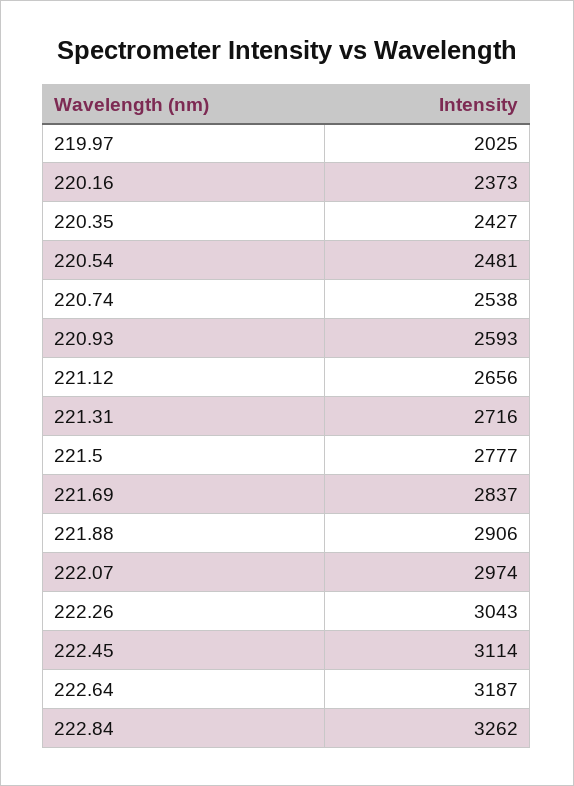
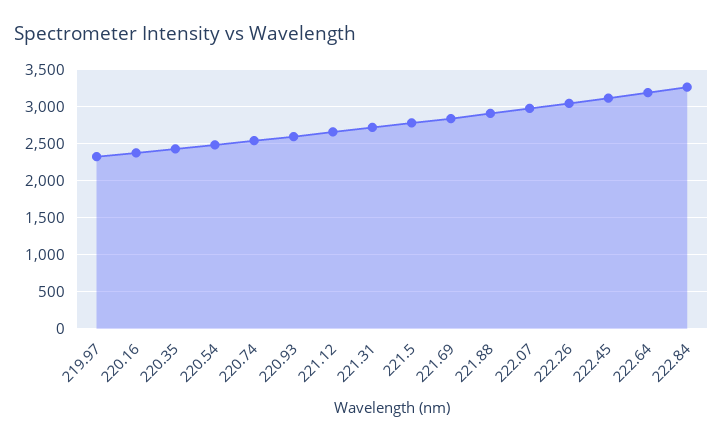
219.97: 2025 -> 2300

